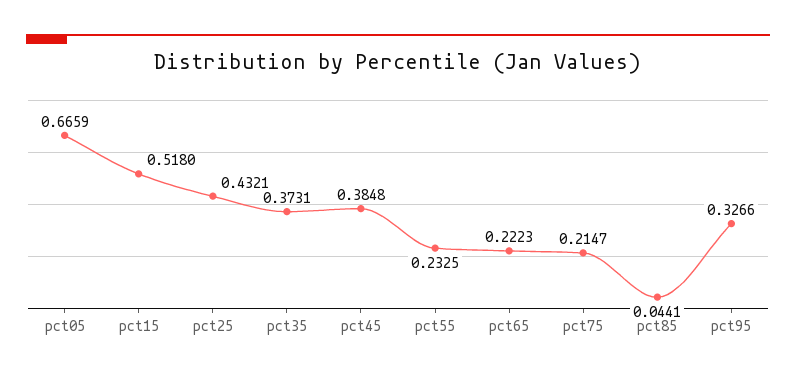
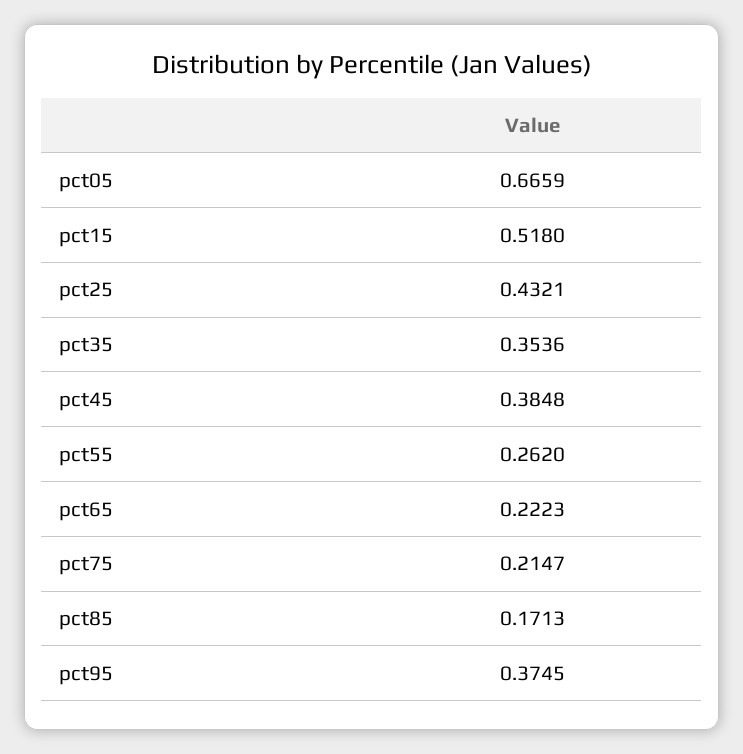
pct35: 0.3731 -> 0.3536
pct55: 0.2325 -> 0.262
pct85: 0.0441 -> 0.1713
pct95: 0.3266 -> 0.3745

